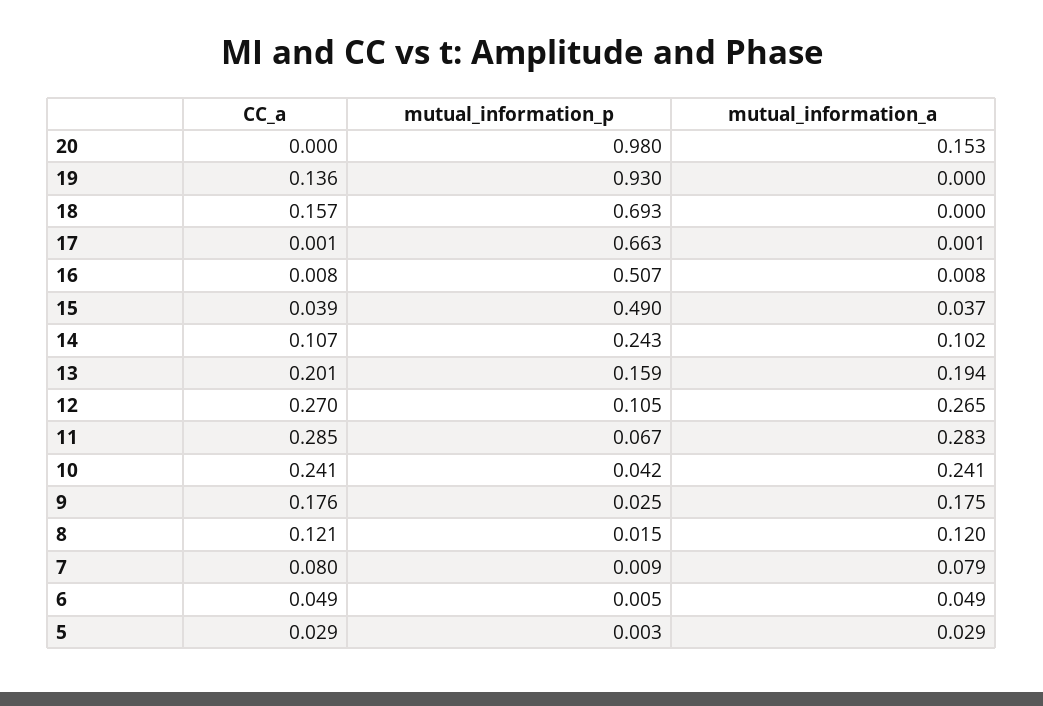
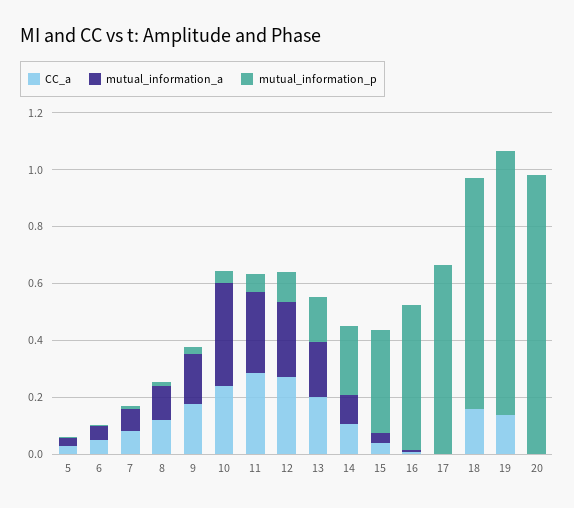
mutual_information_a, 20: 0.153 -> 0
mutual_information_p, 18: 0.693 -> 0.8
mutual_information_p, 15: 0.49 -> 0.35
mutual_information_a, 10: 0.241 -> 0.35

